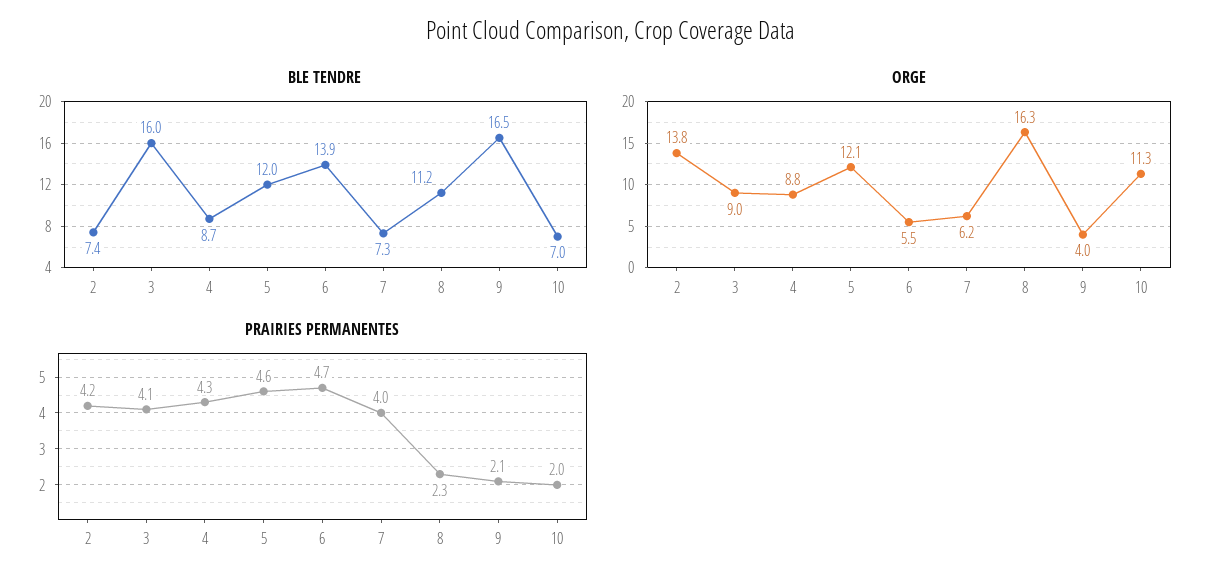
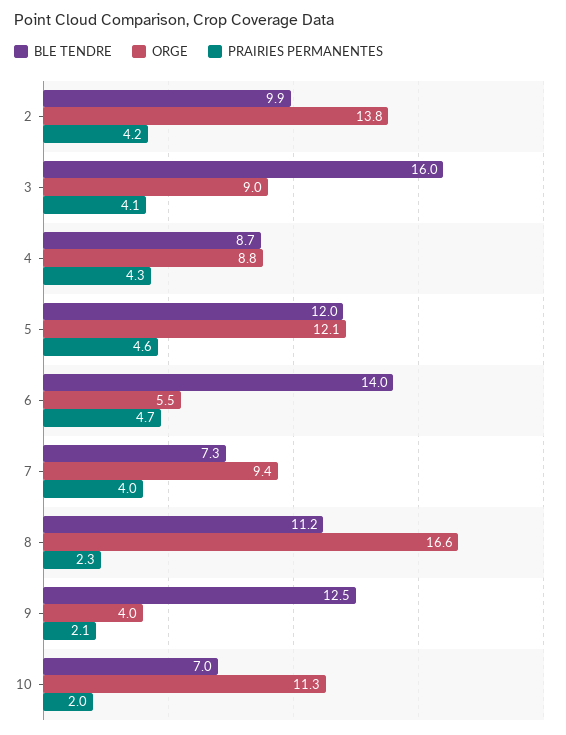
BLE TENDRE, 2: 7.4 -> 9.9
BLE TENDRE, 6: 13.9 -> 14
BLE TENDRE, 9: 16.5 -> 12.5
ORGE, 7: 6.2 -> 9.4
ORGE, 8: 16.3 -> 16.6

